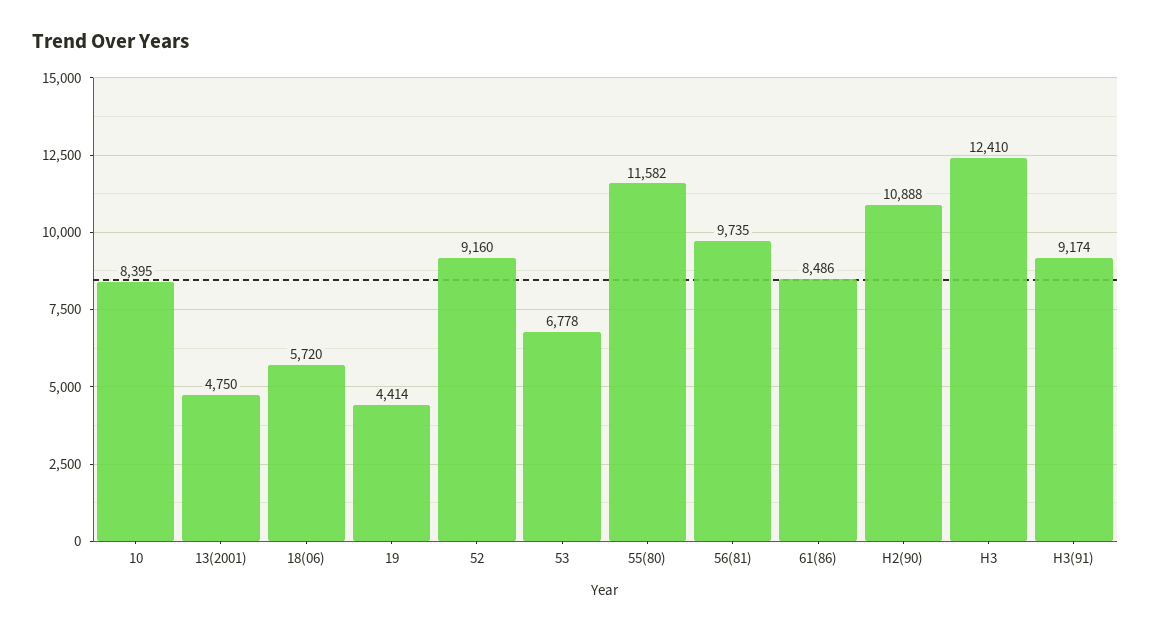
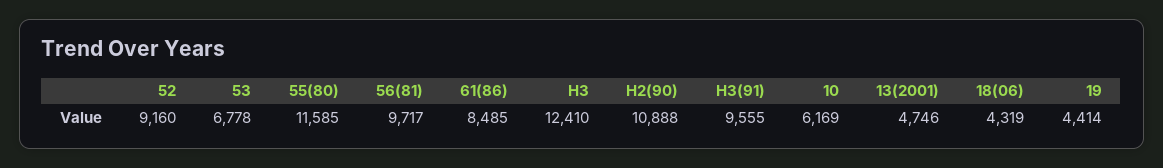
10: 8395 -> 6169
13(2001): 4750 -> 4746
18(06): 5720 -> 4319
55(80): 11582 -> 11585
56(81): 9735 -> 9717
61(86): 8486 -> 8485
H3(91): 9174 -> 9555

